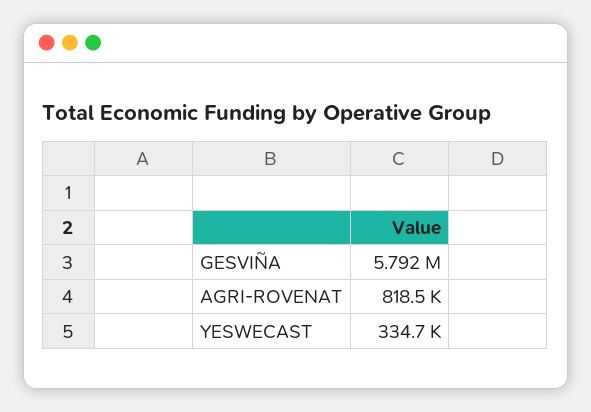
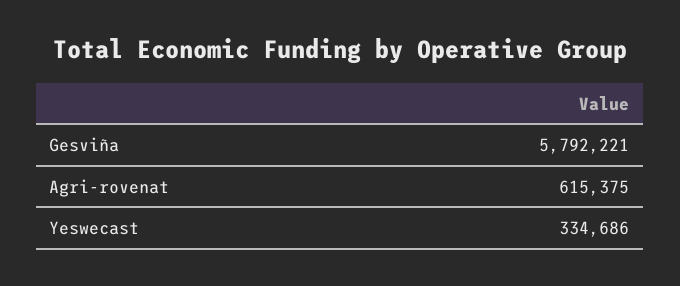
AGRI-ROVENAT: 818500 -> 615375

